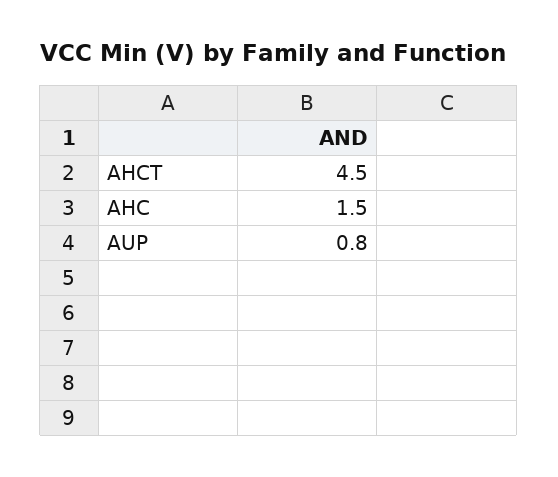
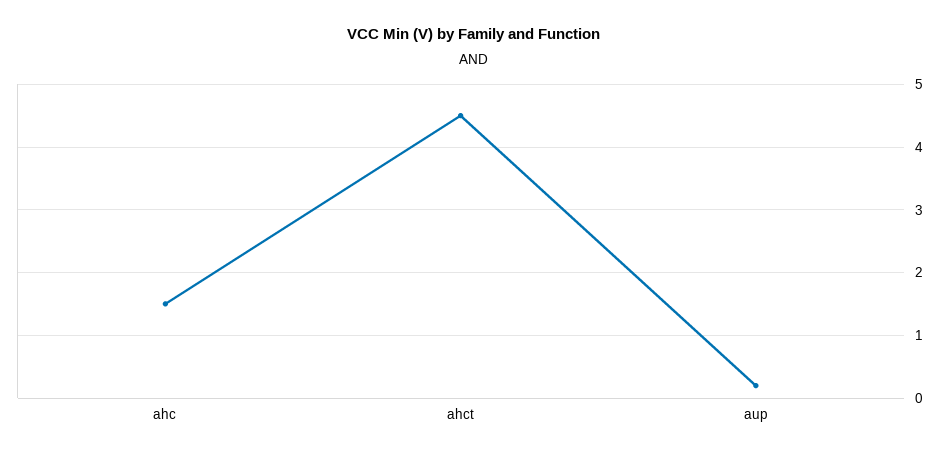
AUP: 0.8 -> 0.2

